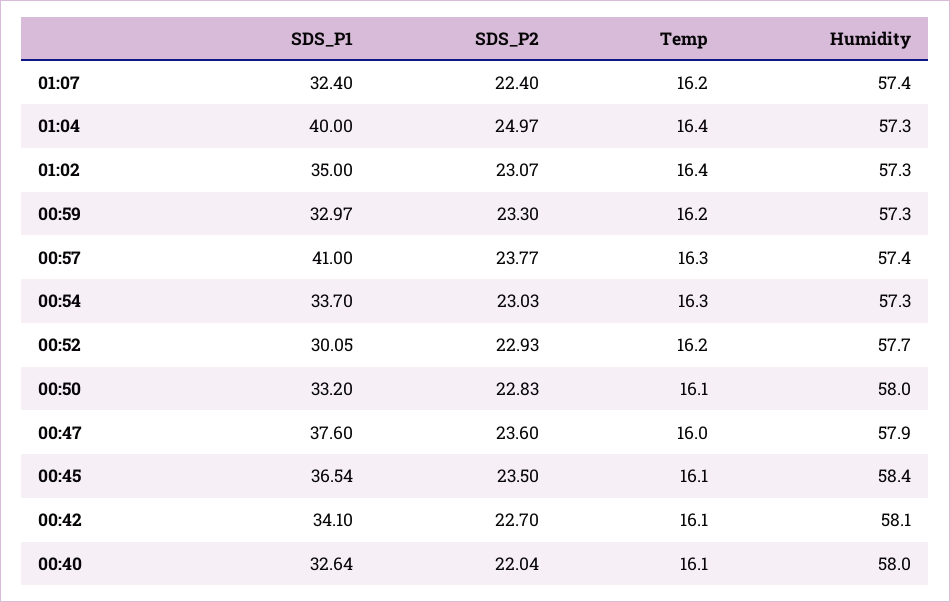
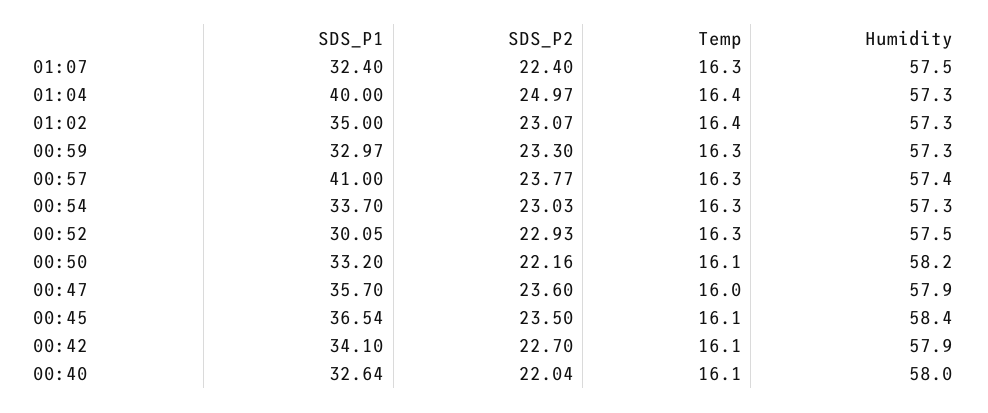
Temp, 01:07: 16.2 -> 16.3
Humidity, 01:07: 57.4 -> 57.5
Temp, 00:59: 16.2 -> 16.3
Temp, 00:52: 16.2 -> 16.3
Humidity, 00:52: 57.7 -> 57.5
SDS_P2, 00:50: 22.83 -> 22.16
Humidity, 00:50: 58 -> 58.2
SDS_P1, 00:47: 37.6 -> 35.7
Humidity, 00:42: 58.1 -> 57.9

